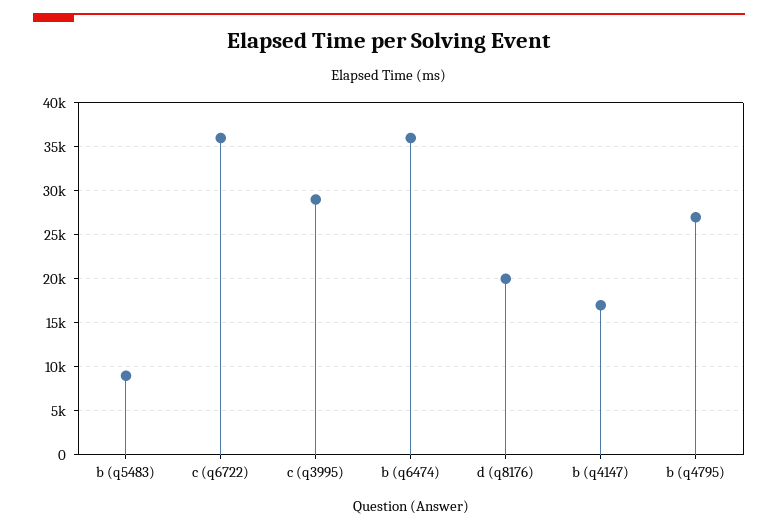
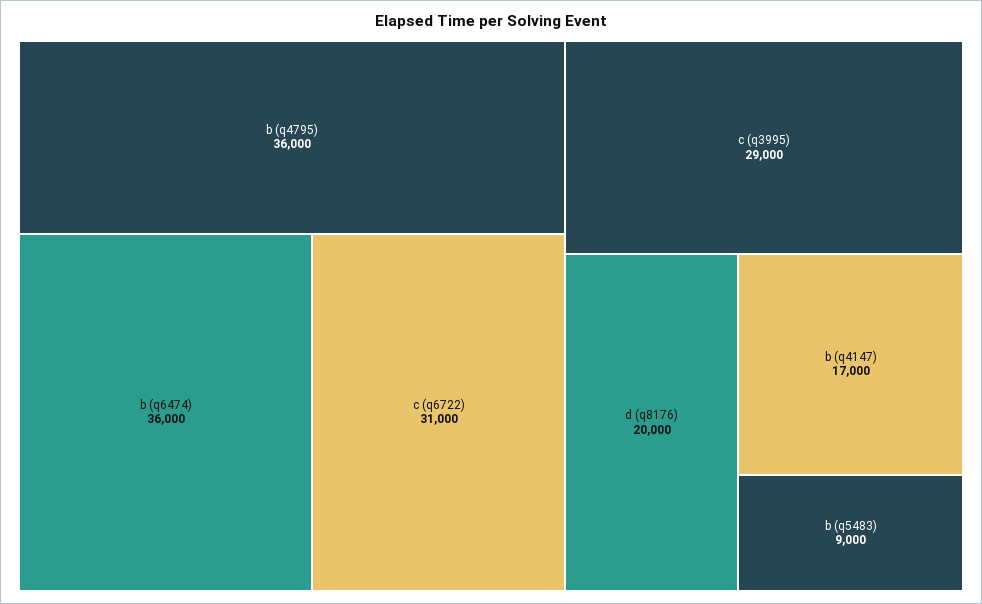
c (q6722): 36000 -> 31000
b (q4795): 27000 -> 36000

